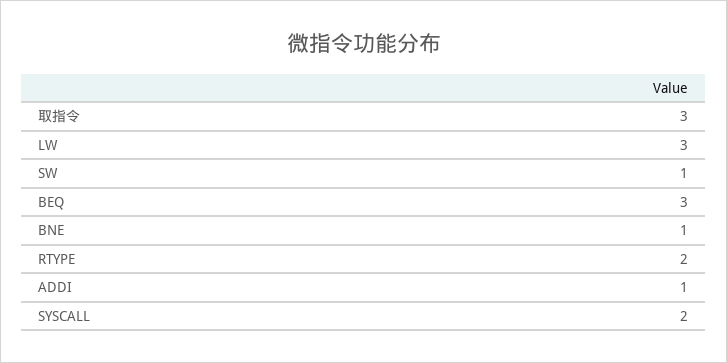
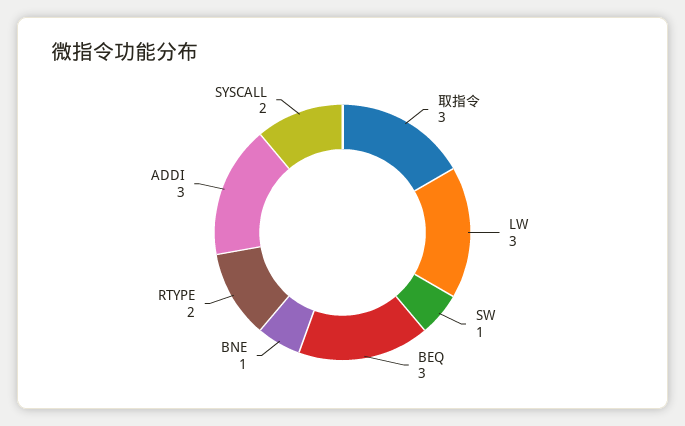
ADDI: 1 -> 3

